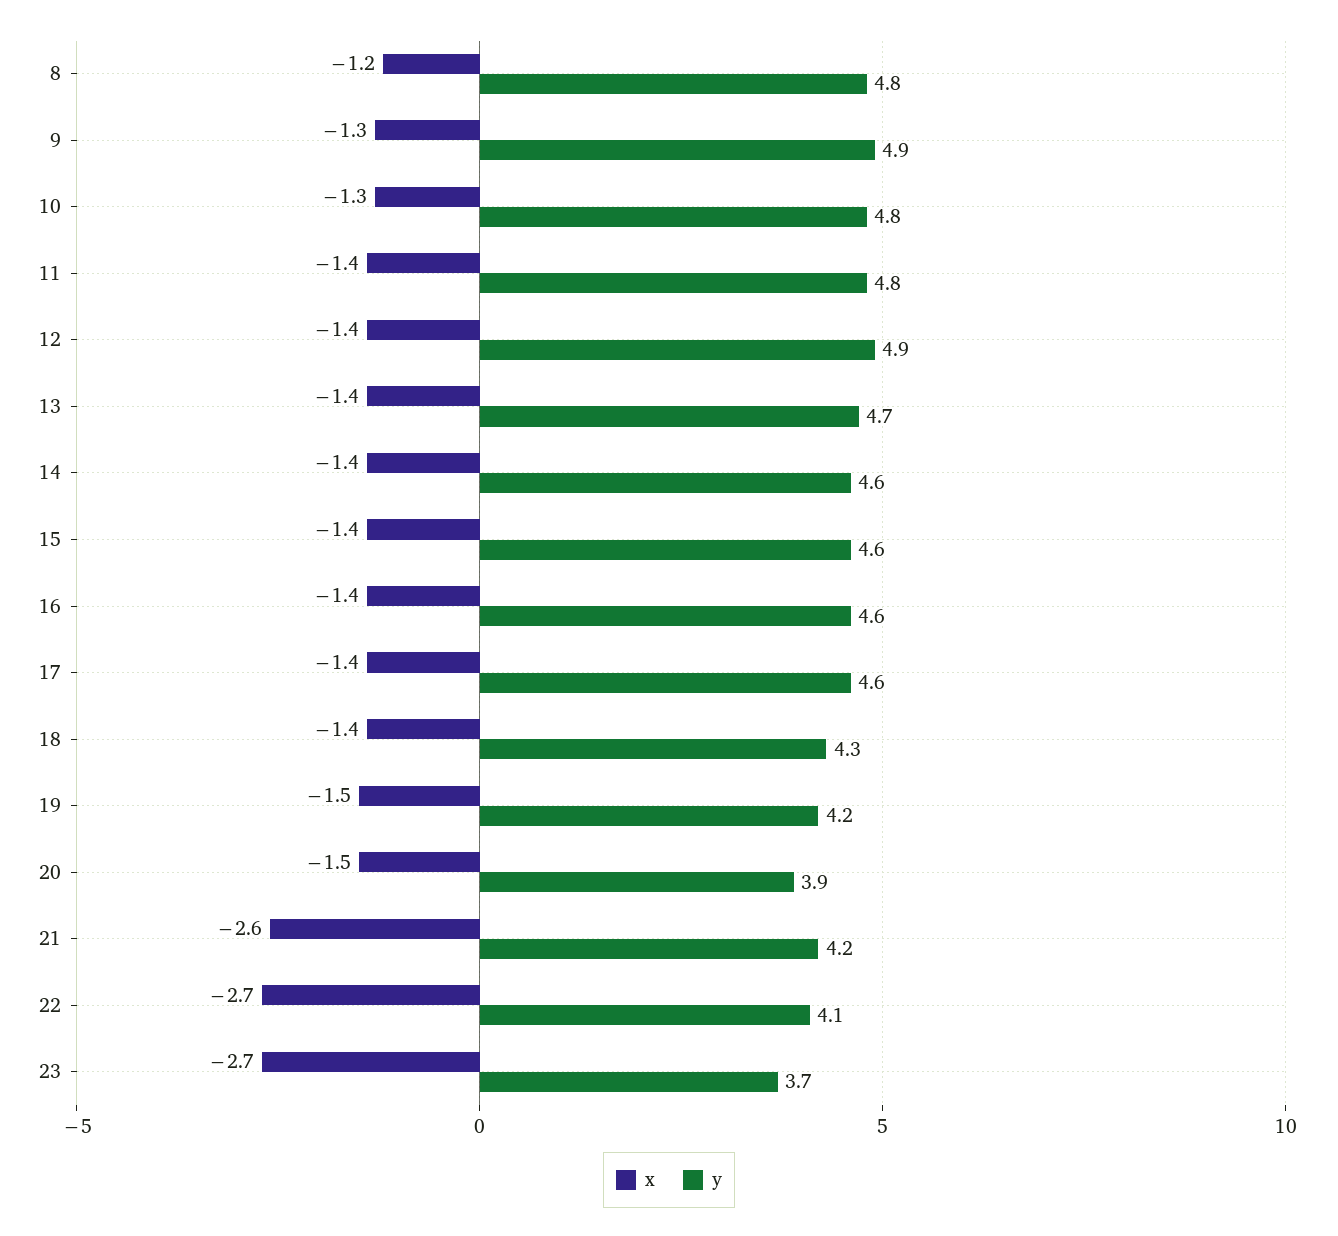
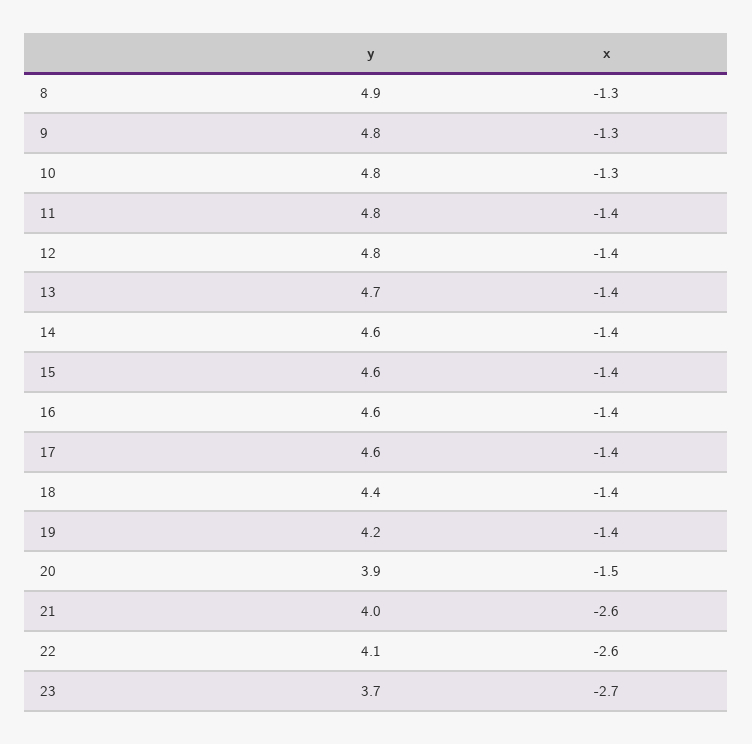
x, 8: -1.2 -> -1.3
y, 8: 4.8 -> 4.9
y, 9: 4.9 -> 4.8
y, 12: 4.9 -> 4.8
y, 18: 4.3 -> 4.4
x, 19: -1.5 -> -1.4
y, 21: 4.2 -> 4
x, 22: -2.7 -> -2.6

